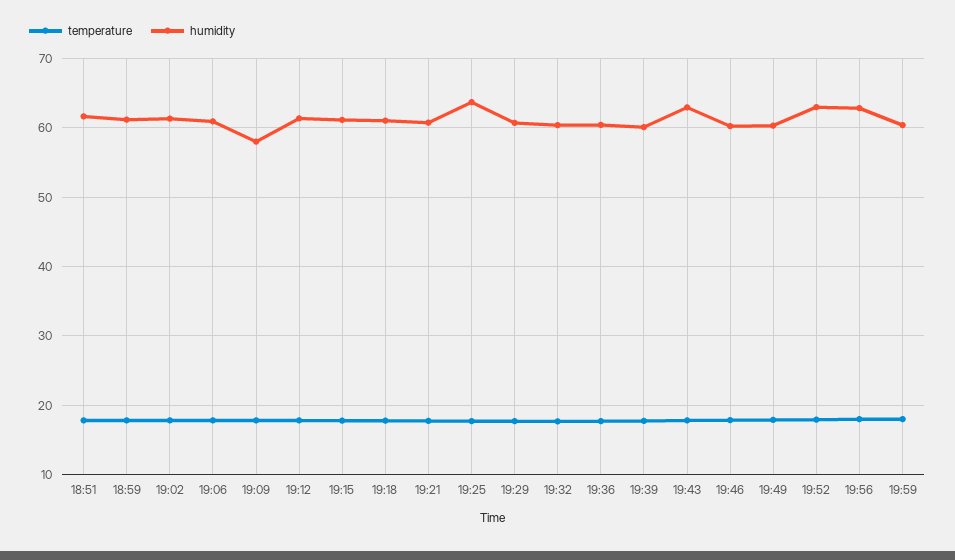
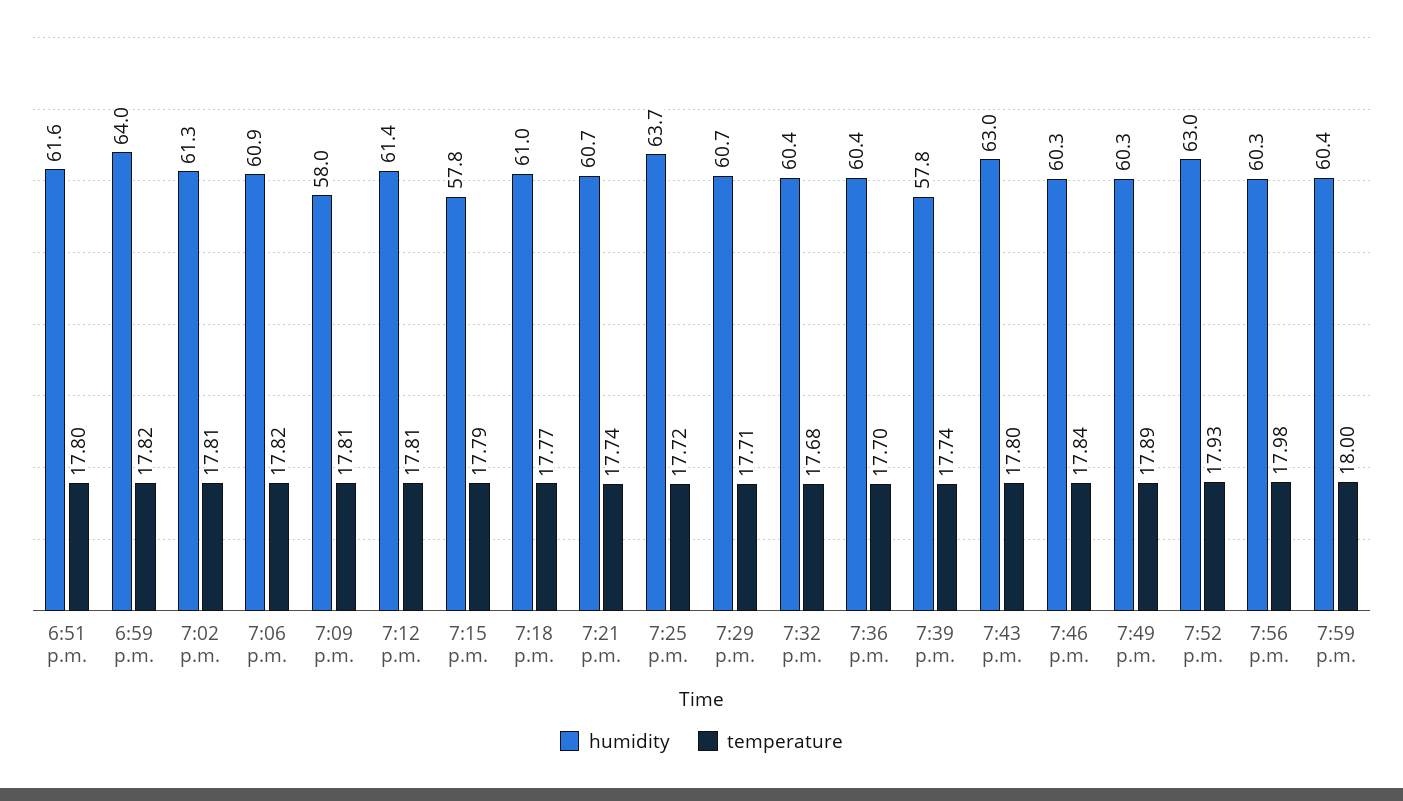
humidity, 18:59: 61 -> 64
humidity, 19:15: 61 -> 57.8
humidity, 19:39: 60 -> 57.8
humidity, 19:56: 63 -> 60.3

